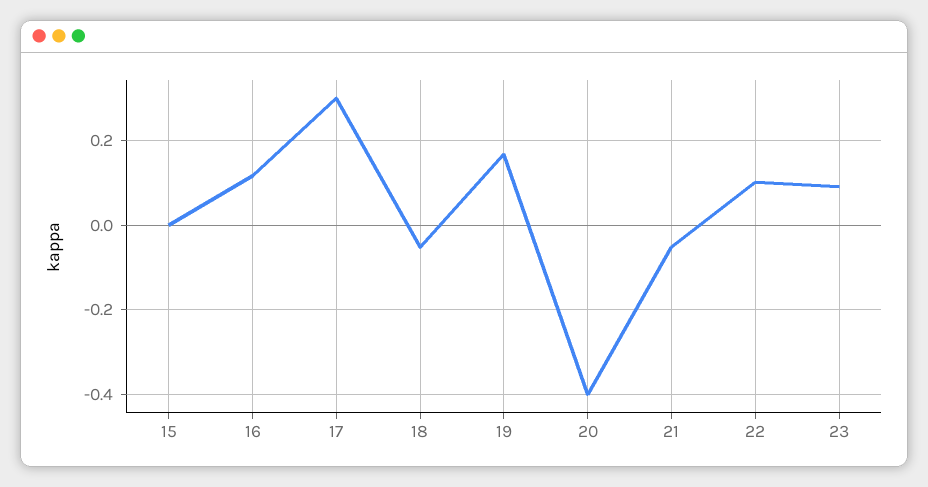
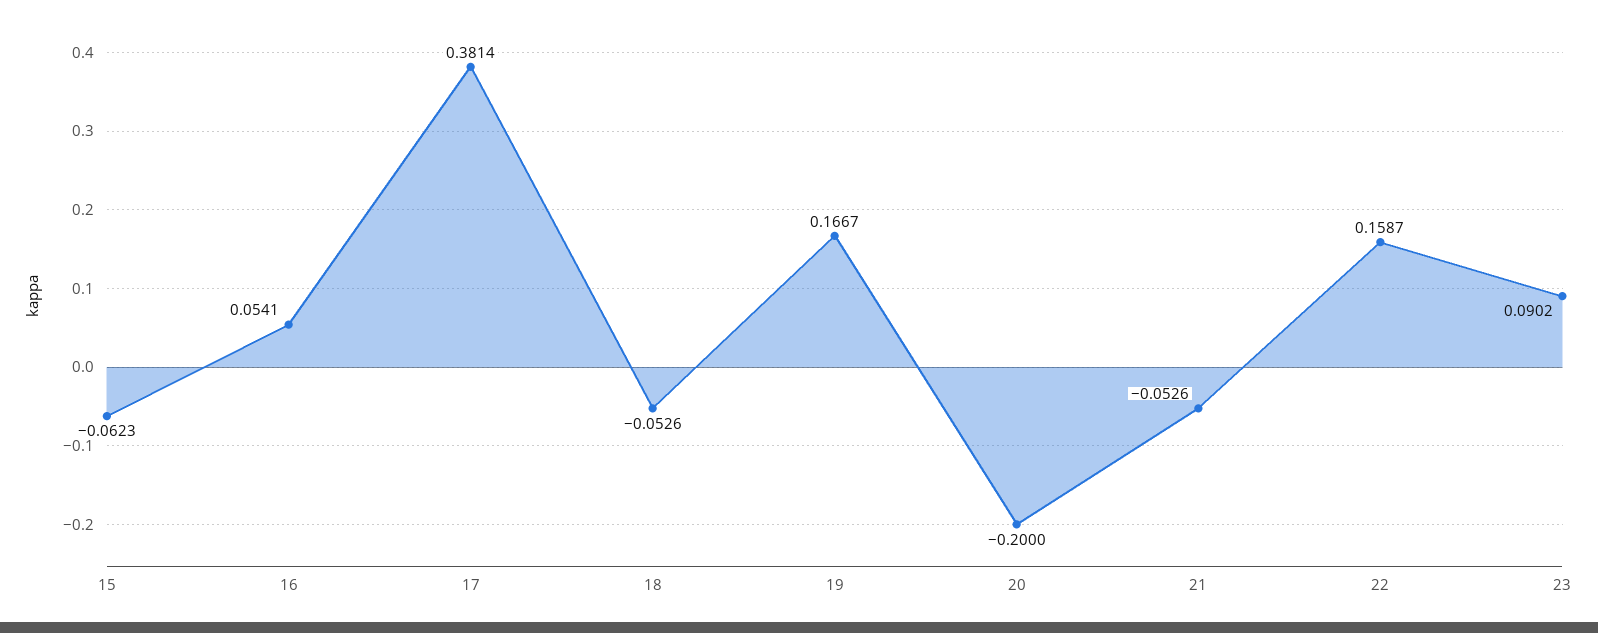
15: 0 -> -0.0623
16: 0.12 -> 0.0541
17: 0.3 -> 0.3814
20: -0.4 -> -0.2
22: 0.1 -> 0.1587

